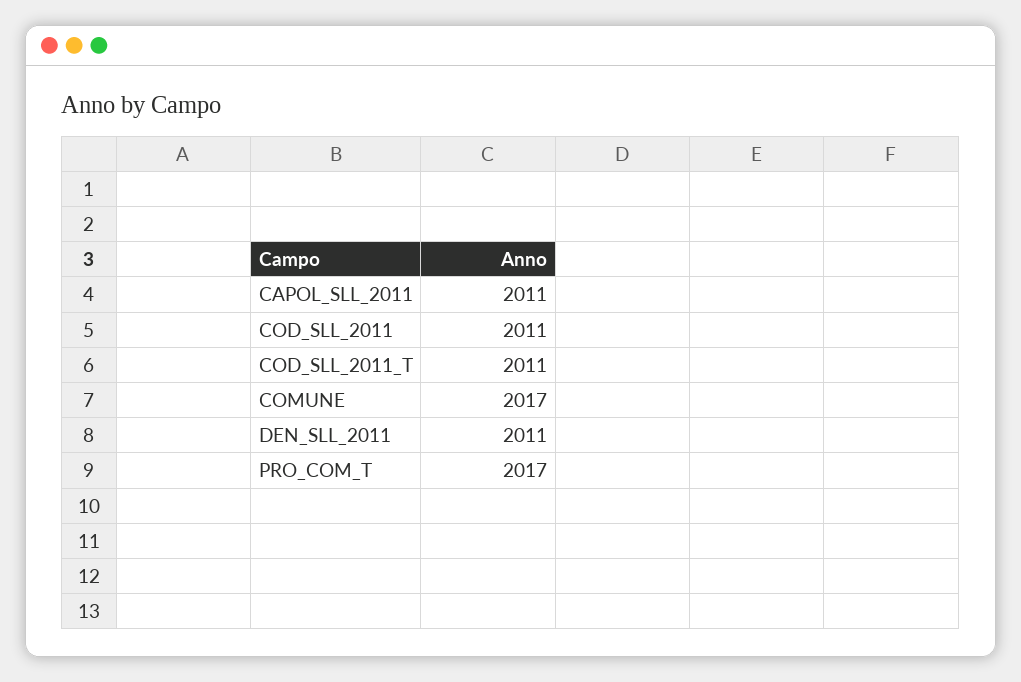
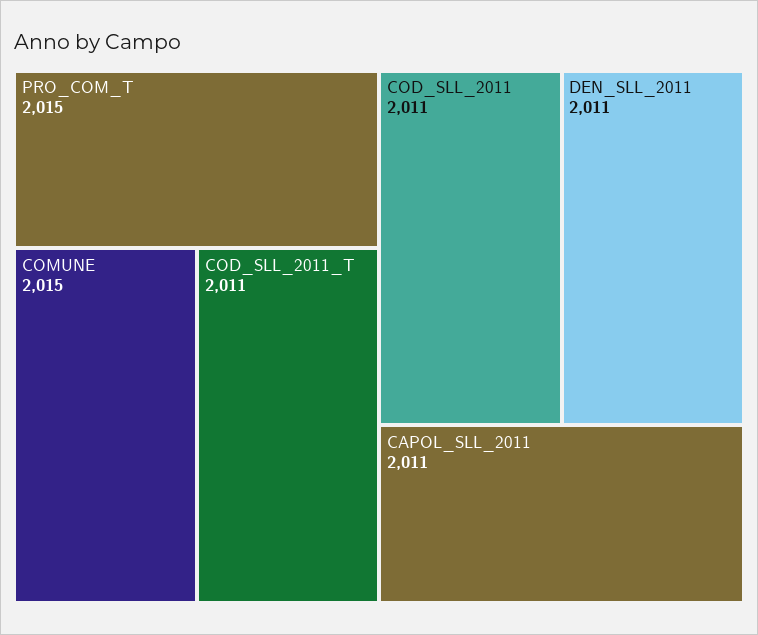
COMUNE: 2017 -> 2015
PRO_COM_T: 2017 -> 2015

